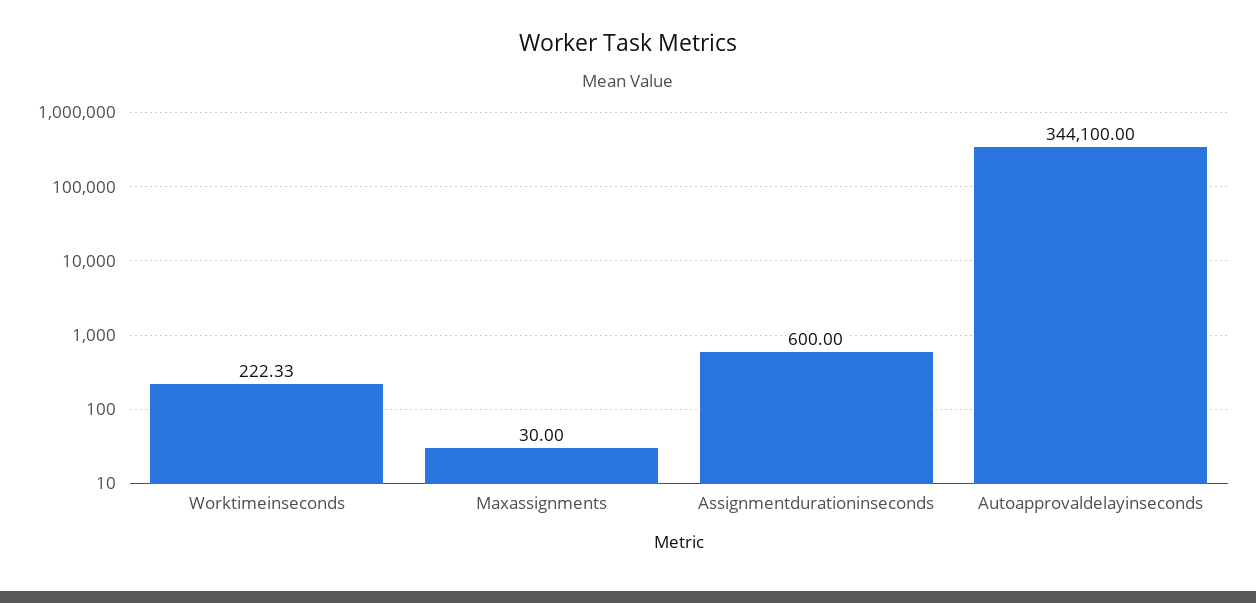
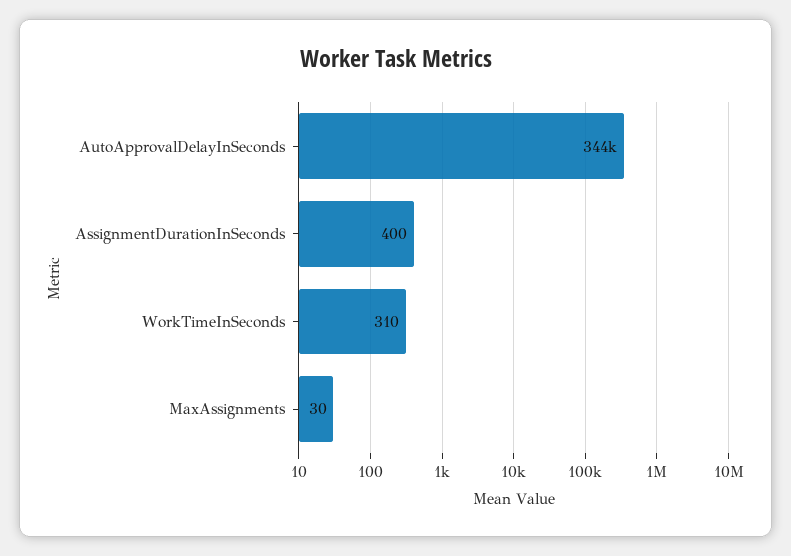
Worktimeinseconds: 222.33 -> 310
Assignmentdurationinseconds: 600 -> 400

